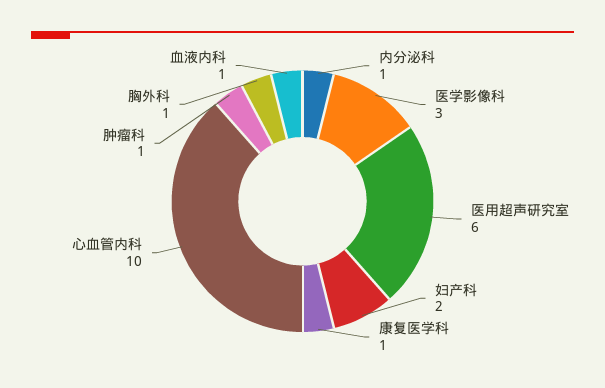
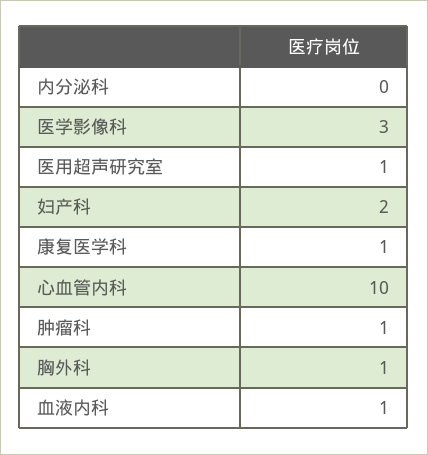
内分泌科: 1 -> 0
医用超声研究室: 6 -> 1

